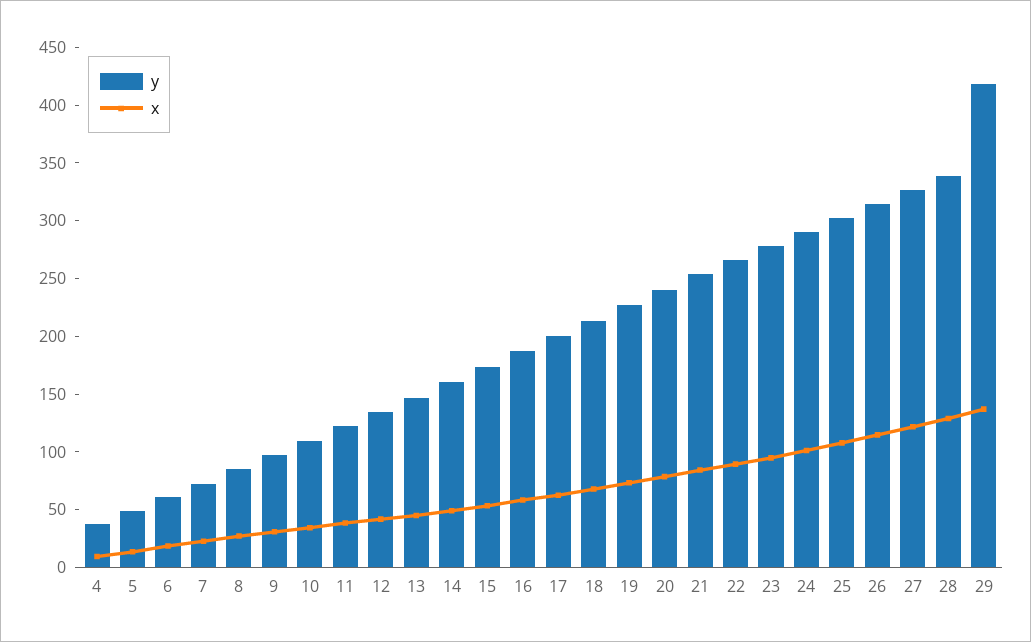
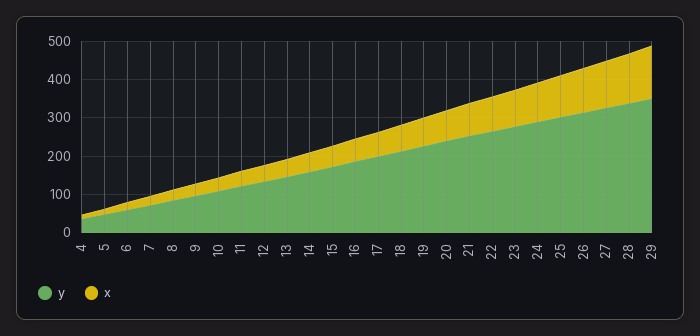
y, 29: 420 -> 350

